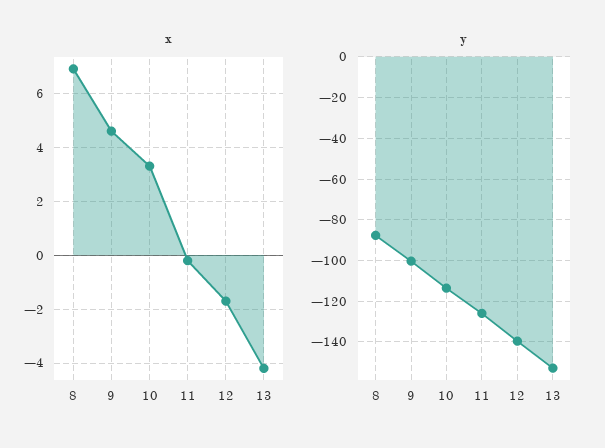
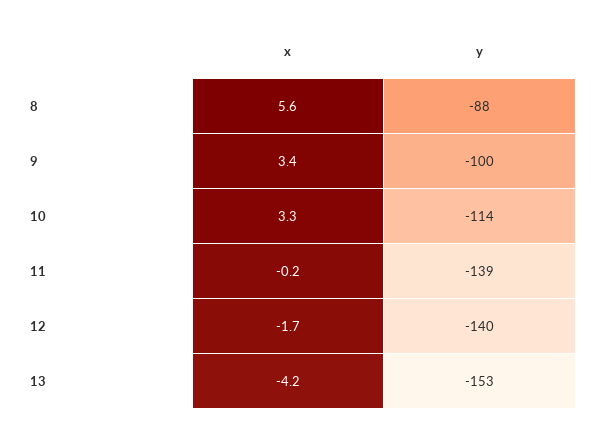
x, 8: 7 -> 5.6
x, 9: 4.5 -> 3.4
y, 11: -125 -> -139

